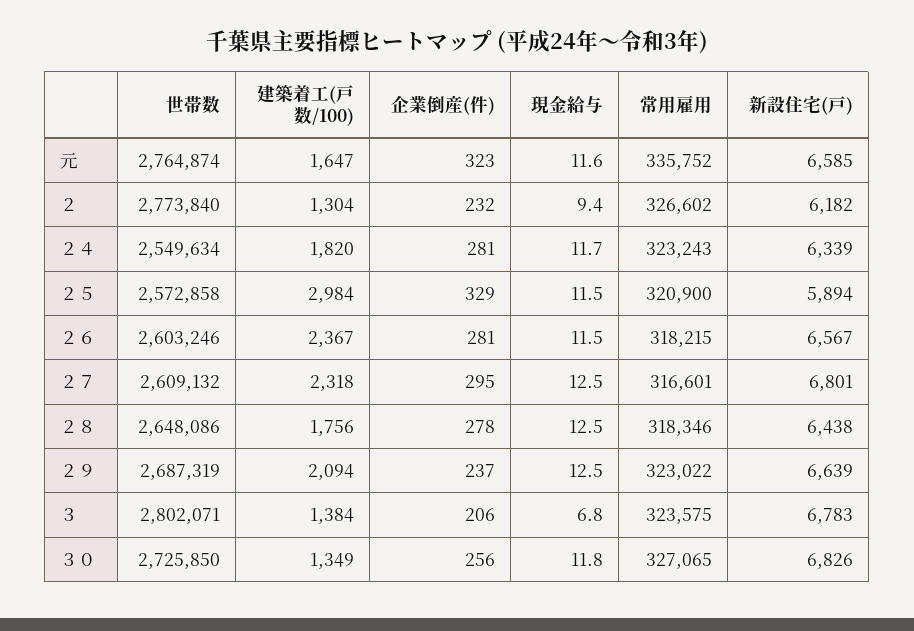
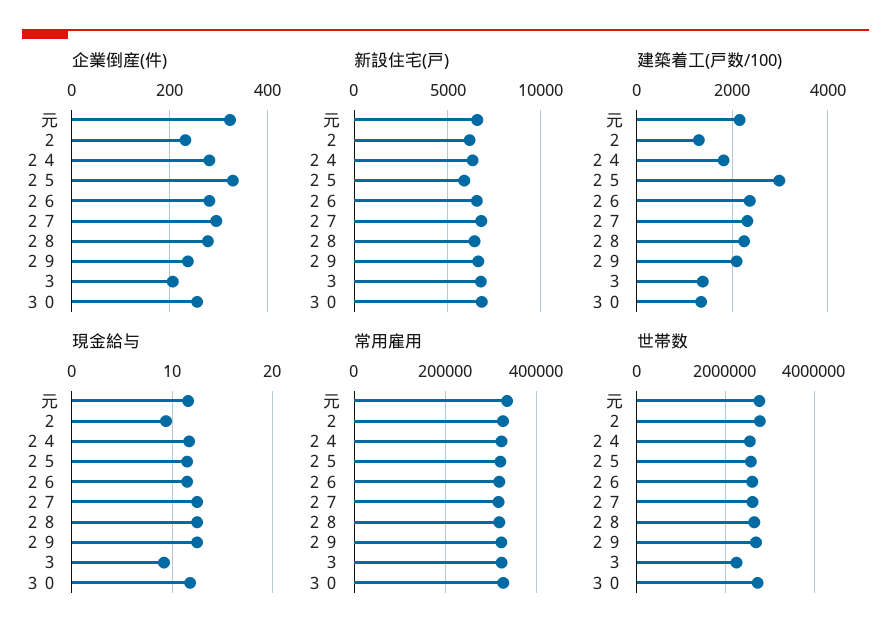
建築着工(戸数/100), 元: 1647 -> 2200
建築着工(戸数/100), ２８: 1756 -> 2200
世帯数, ３: 2802071 -> 2200000
現金給与, ３: 6.8 -> 9

